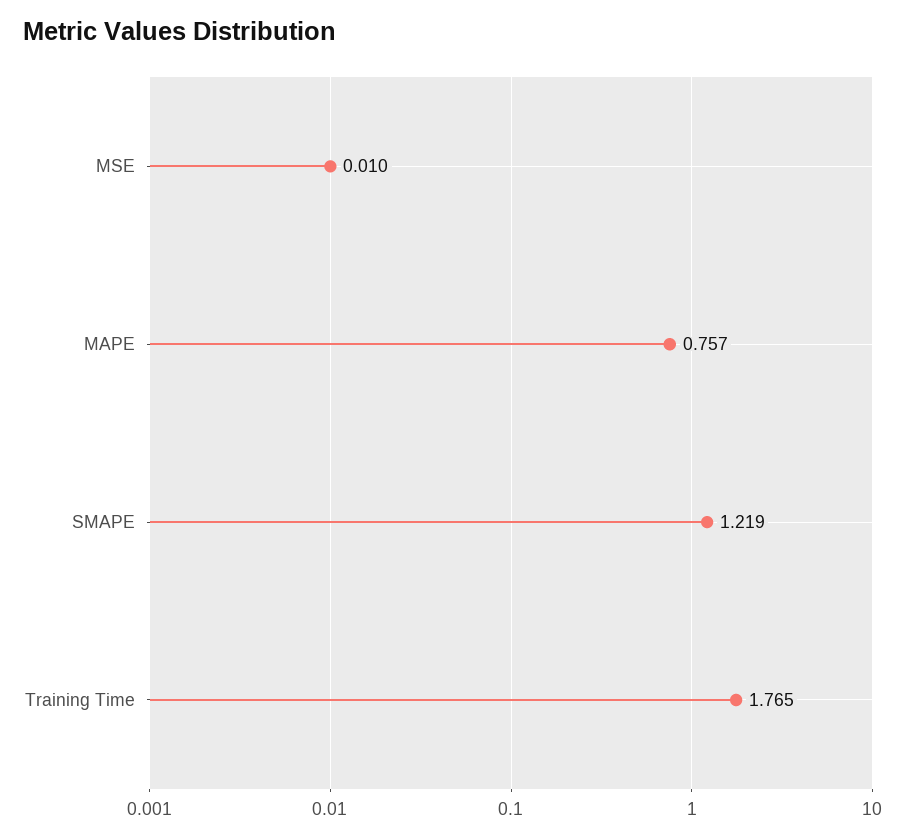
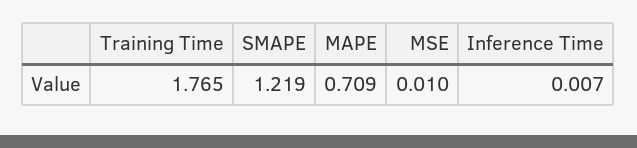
MAPE: 0.757 -> 0.709
Inference Time: none -> 0.007

